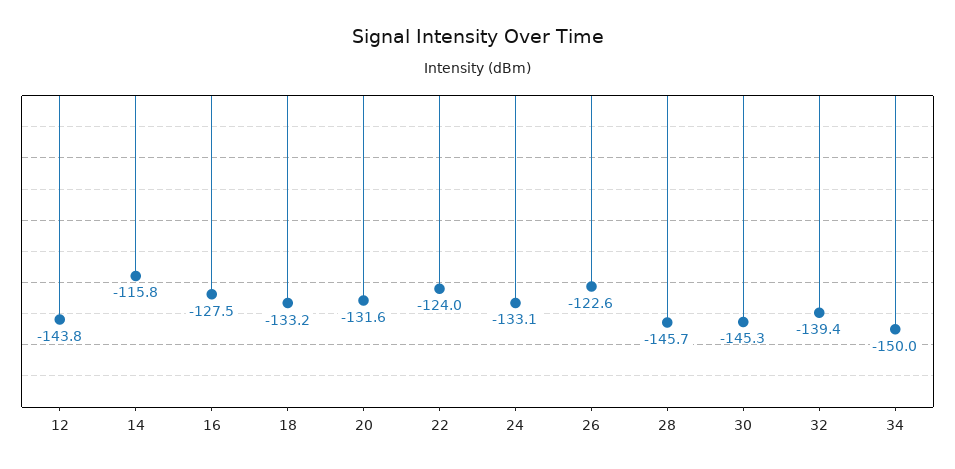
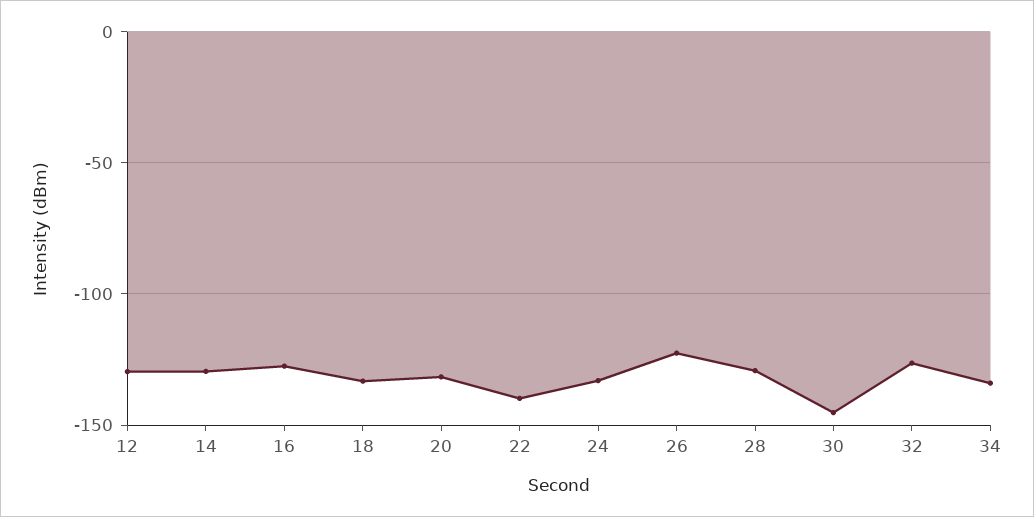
12: -143.8 -> -130
14: -115.8 -> -130
22: -124 -> -140
28: -145.7 -> -130
32: -139.4 -> -125
34: -150 -> -135

